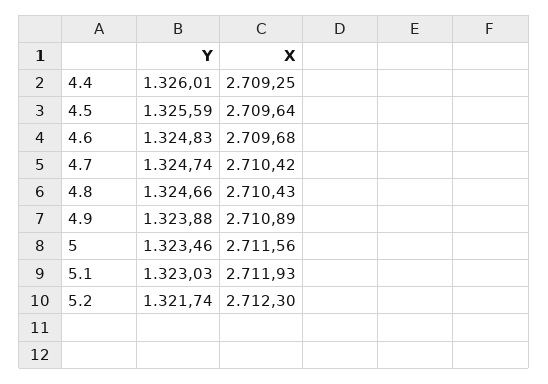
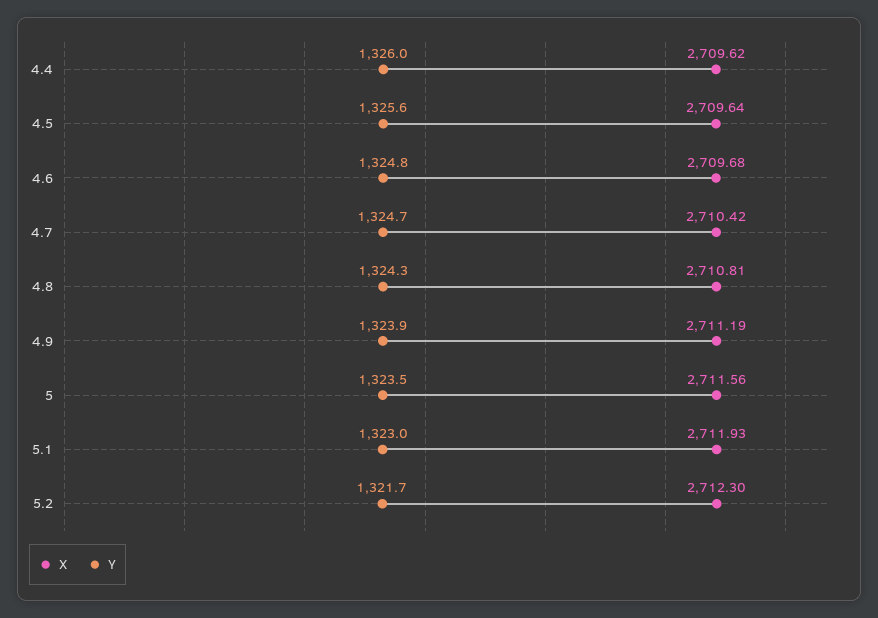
X, 4.4: 2709.25 -> 2709.62
Y, 4.8: 1324.66 -> 1324.3
X, 4.8: 2710.43 -> 2710.81
X, 4.9: 2710.89 -> 2711.19

